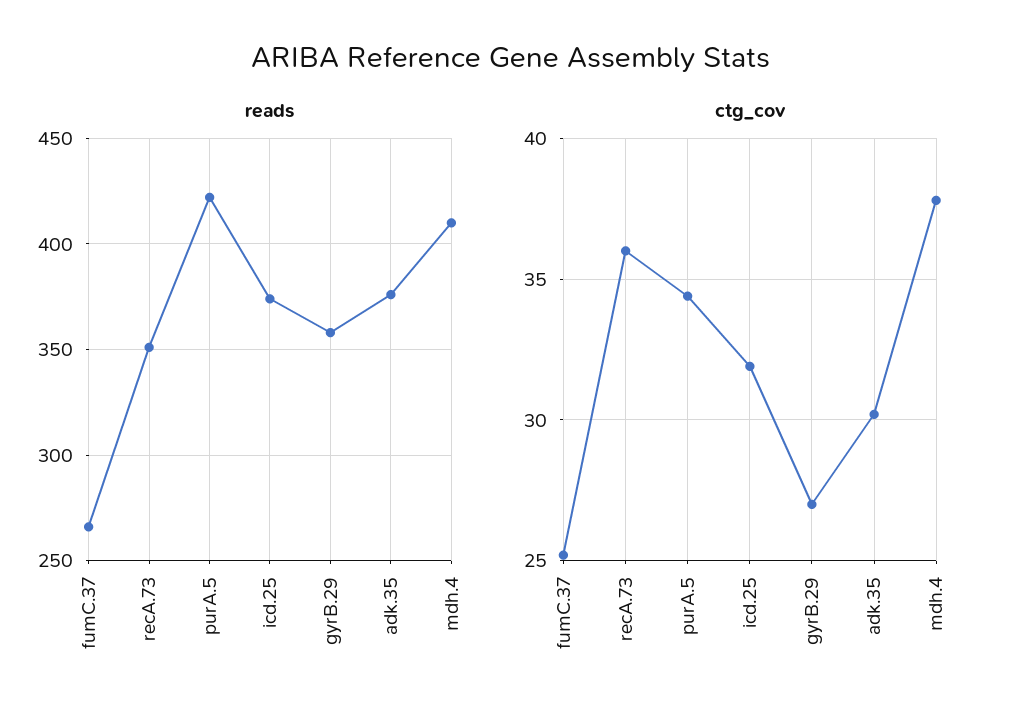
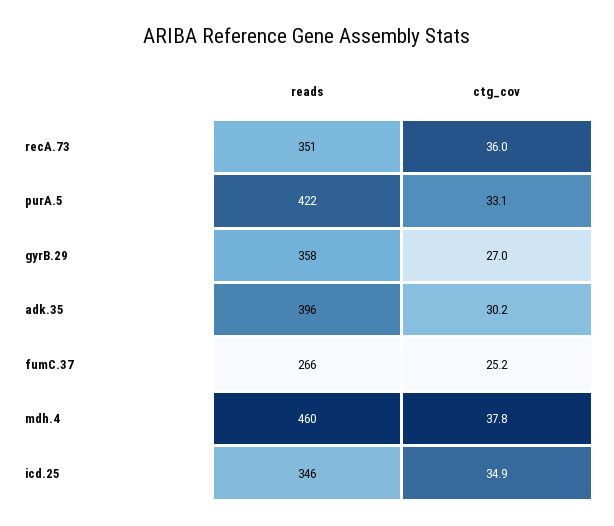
reads, icd.25: 375 -> 346
reads, adk.35: 375 -> 396
reads, mdh.4: 410 -> 460
ctg_cov, purA.5: 34.5 -> 33.1
ctg_cov, icd.25: 32 -> 34.9

